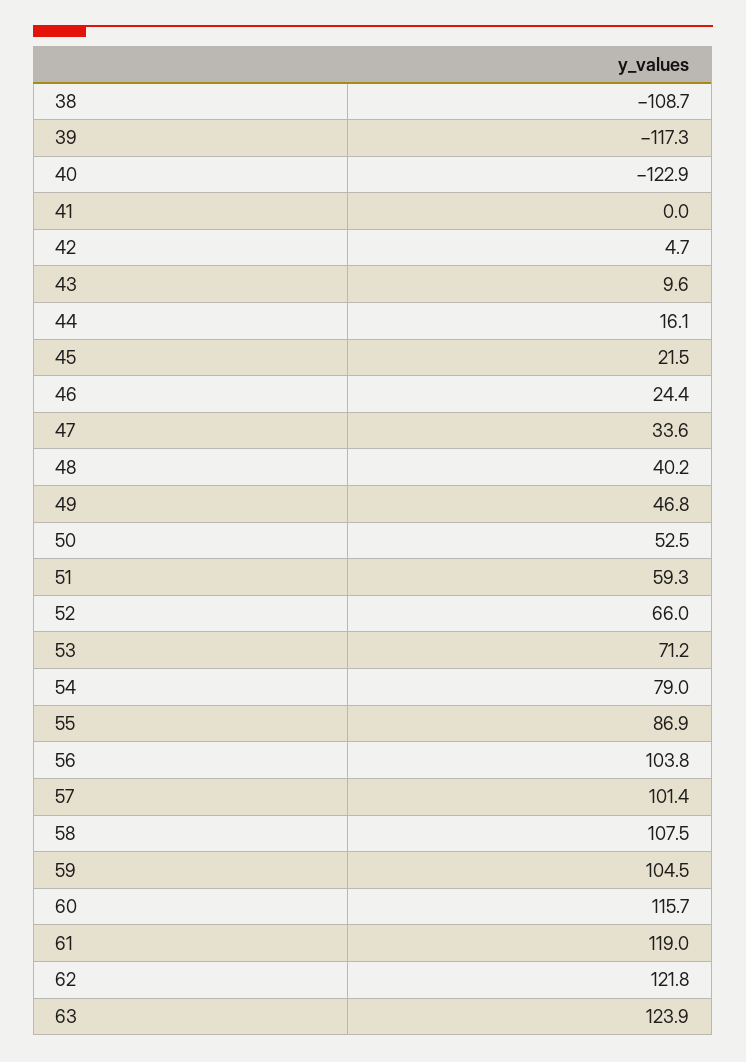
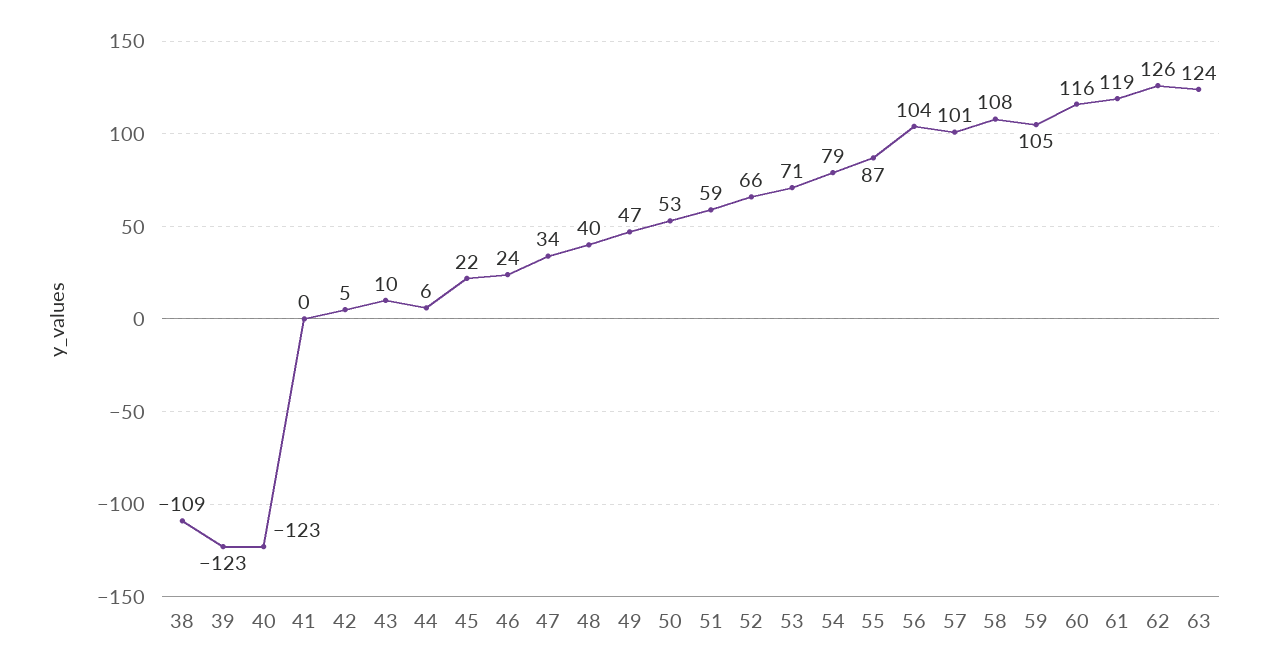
39: -117.3 -> -123
44: 16.1 -> 6
62: 121.8 -> 126

